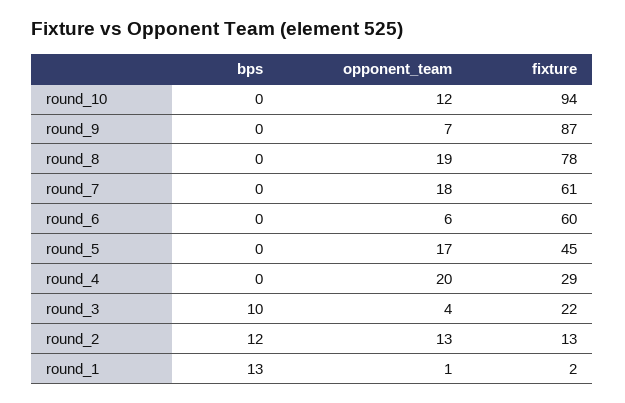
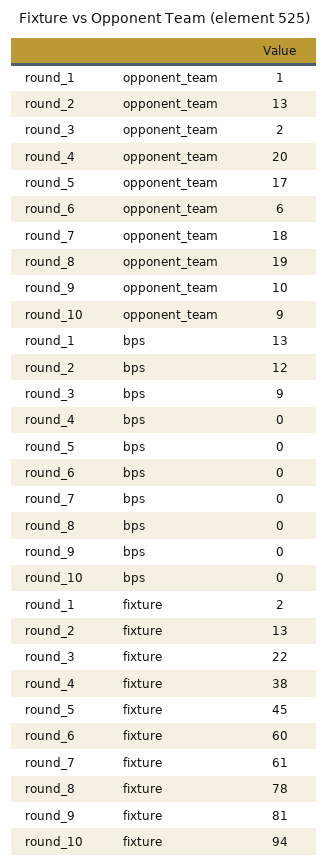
opponent_team, round_10: 12 -> 9
opponent_team, round_9: 7 -> 10
fixture, round_9: 87 -> 81
fixture, round_4: 29 -> 38
bps, round_3: 10 -> 9
opponent_team, round_3: 4 -> 2

